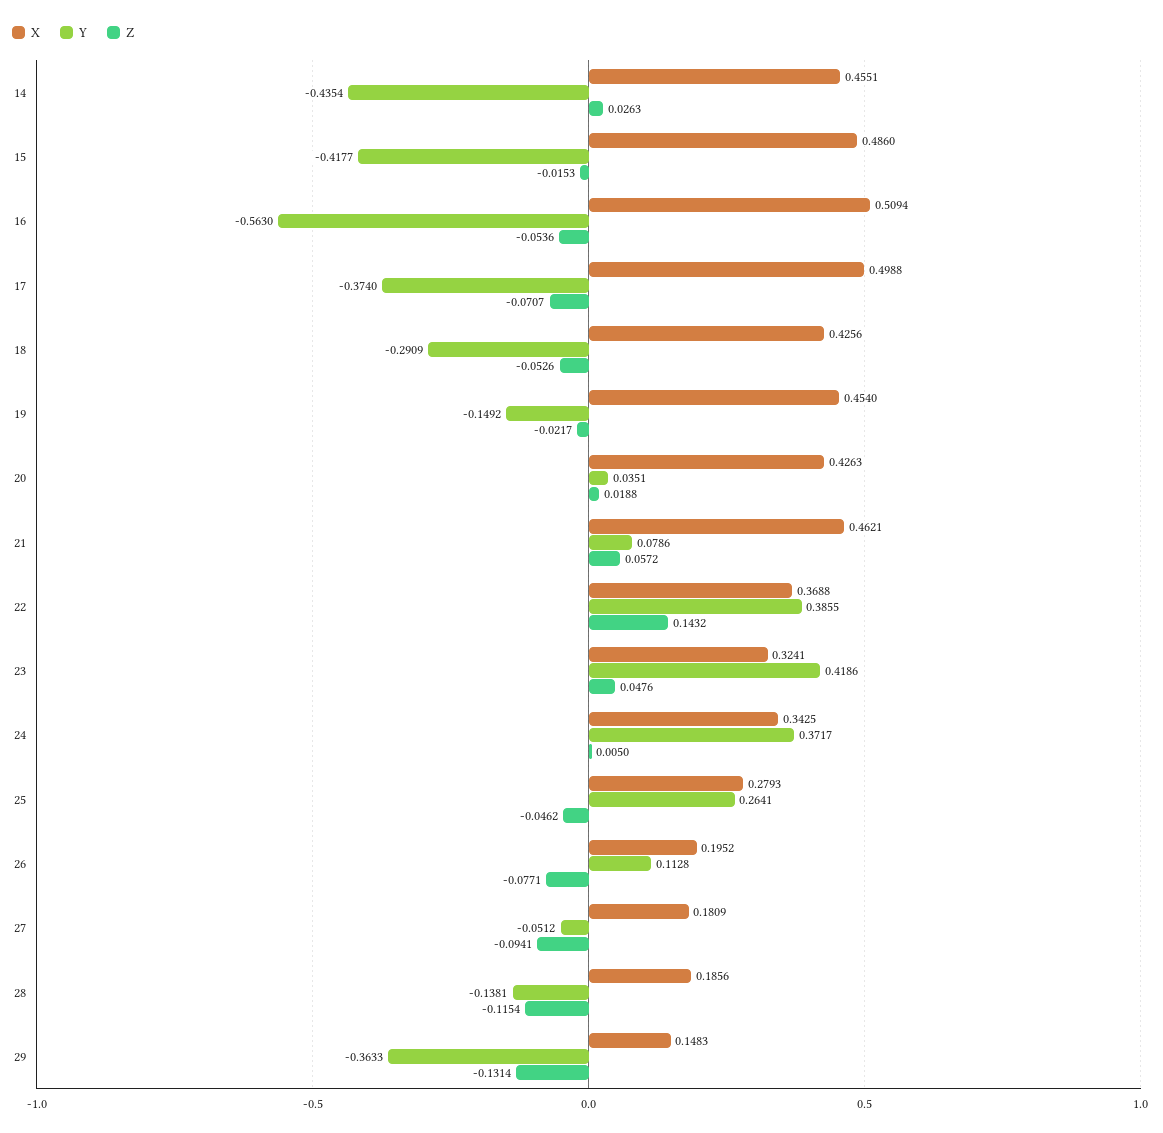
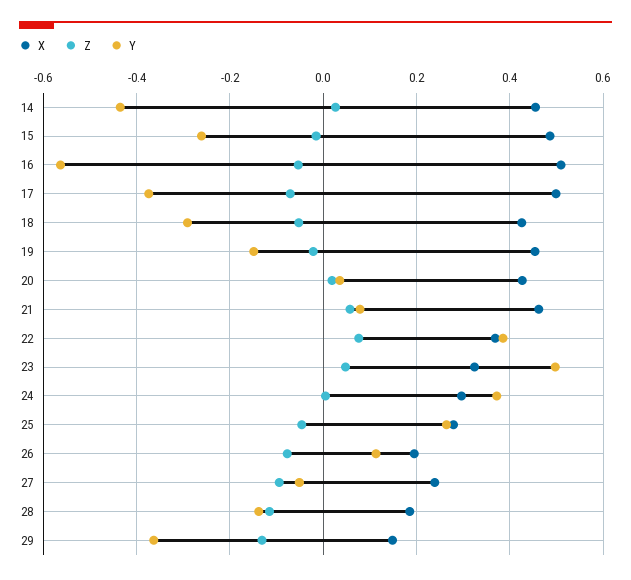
Y, 15: -0.4177 -> -0.26
Z, 22: 0.1432 -> 0.08
Y, 23: 0.4186 -> 0.5
X, 24: 0.3425 -> 0.3
X, 27: 0.1809 -> 0.24

